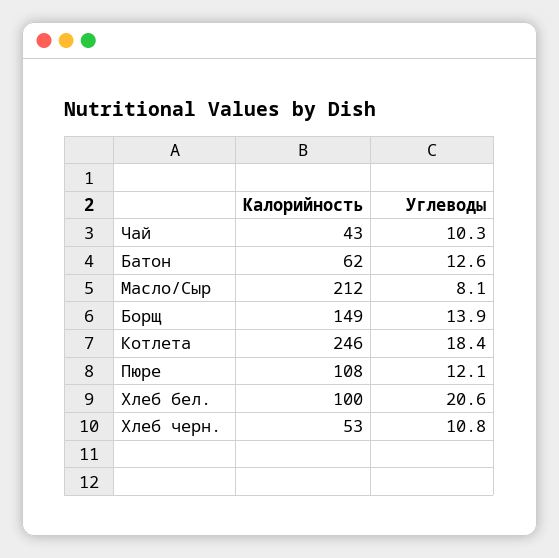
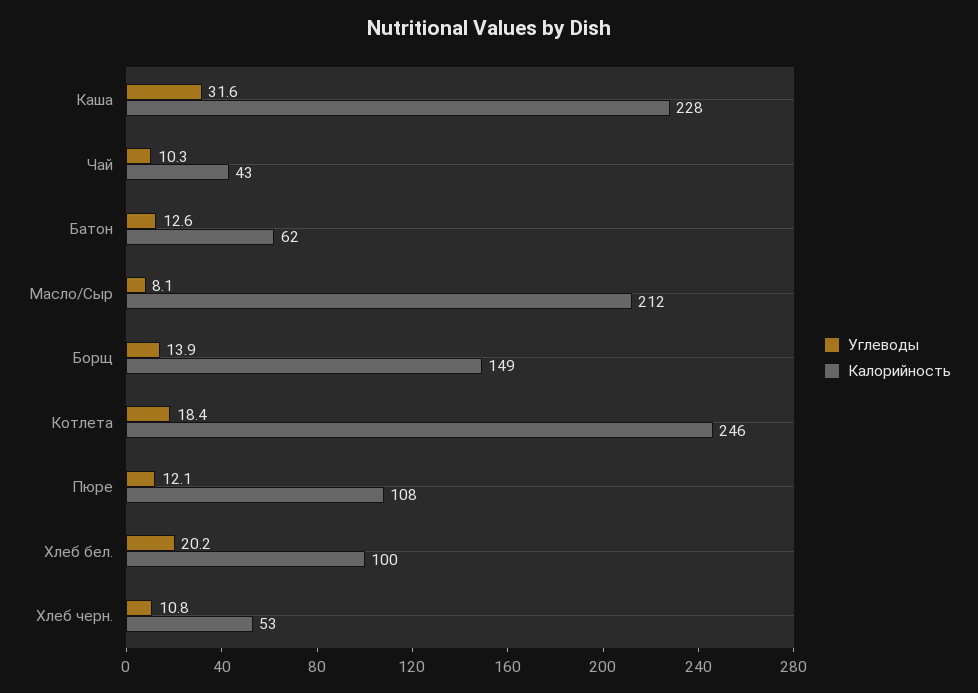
Углеводы, Хлеб бел.: 20.6 -> 20.2
Углеводы, Каша: none -> 31.6
Калорийность, Каша: none -> 228

